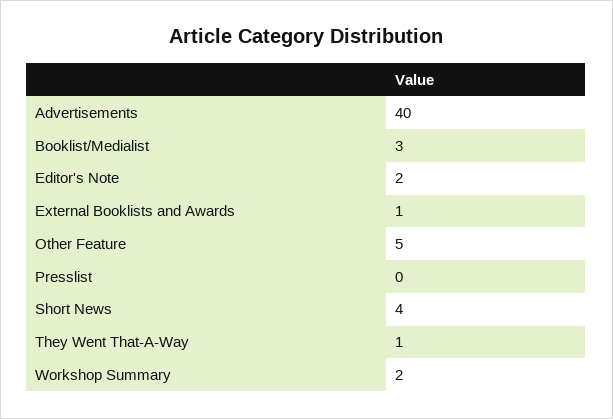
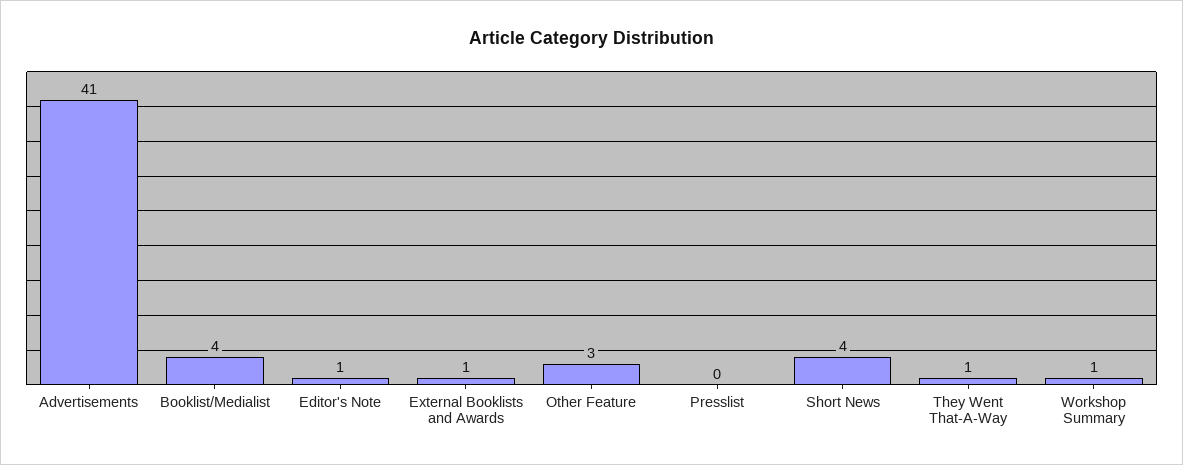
Advertisements: 40 -> 41
Booklist/Medialist: 3 -> 4
Editor's Note: 2 -> 1
Other Feature: 5 -> 3
Workshop Summary: 2 -> 1

